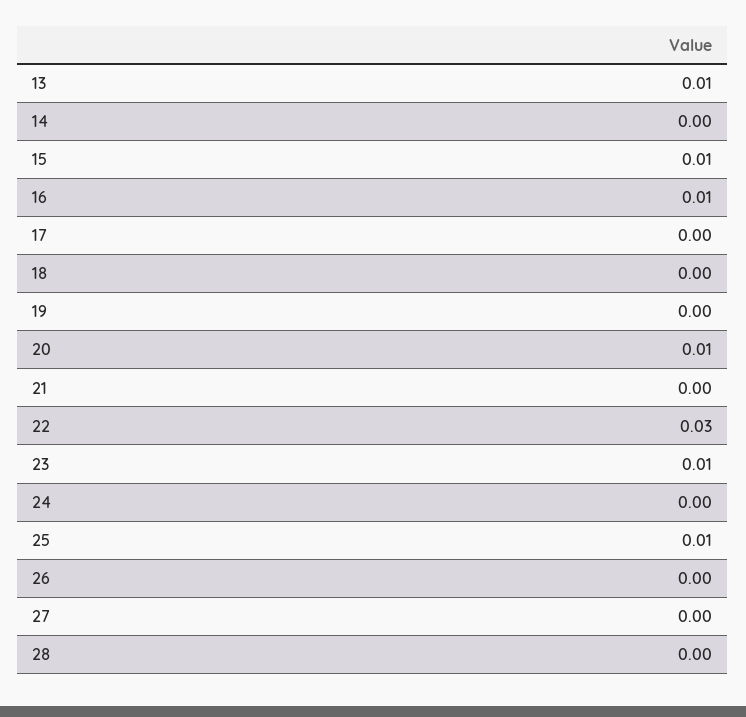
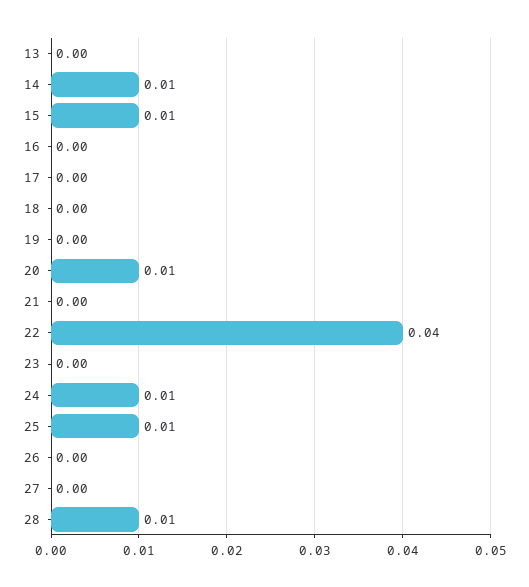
13: 0.01 -> 0
14: 0 -> 0.01
16: 0.01 -> 0
22: 0.03 -> 0.04
23: 0.01 -> 0
24: 0 -> 0.01
28: 0 -> 0.01

